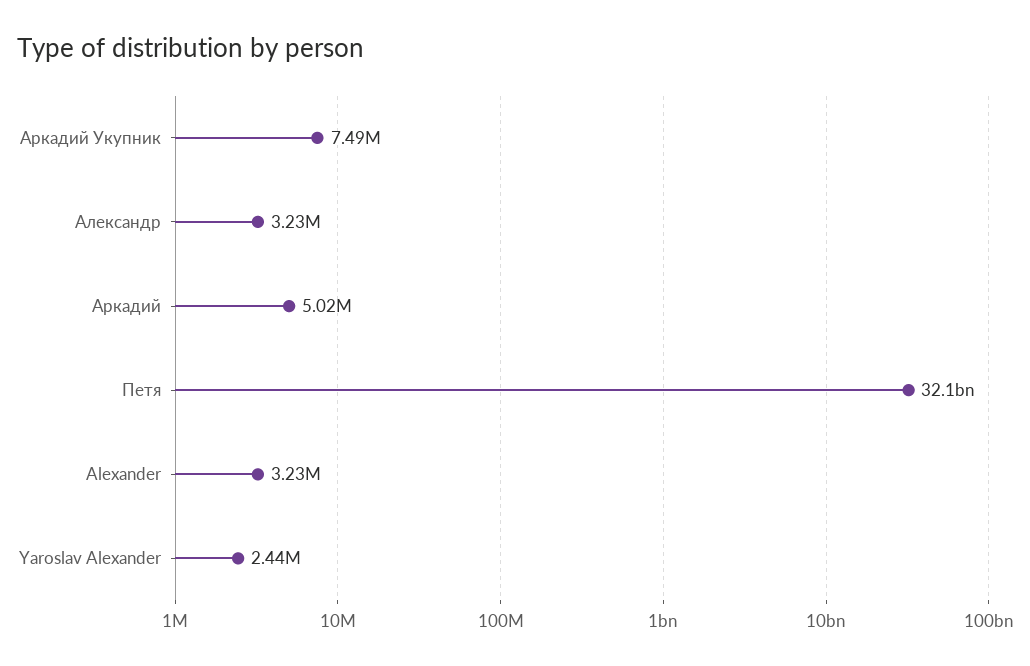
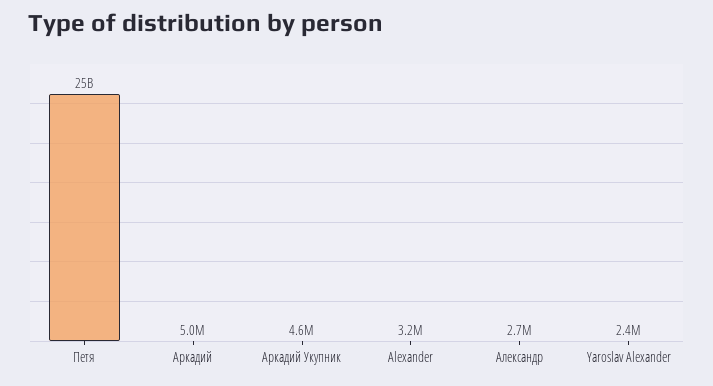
Аркадий Укупник: 7490000 -> 4600000
Александр: 3230000 -> 2700000
Петя: 32100000000 -> 25000000000

